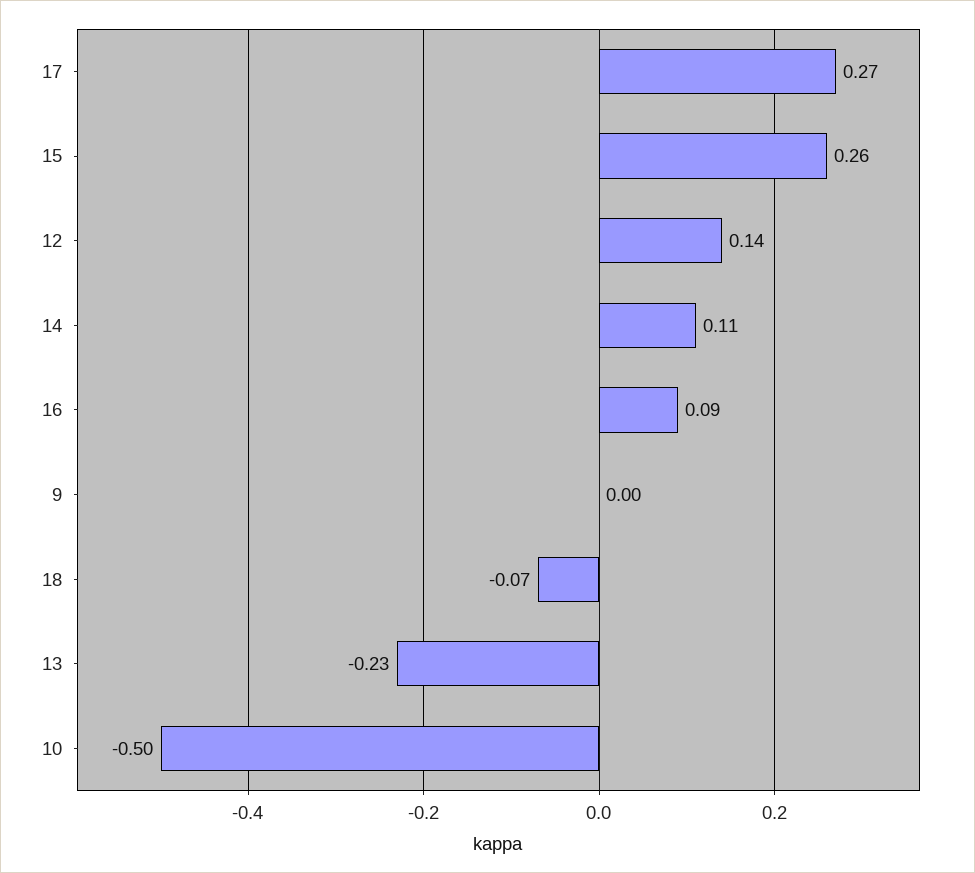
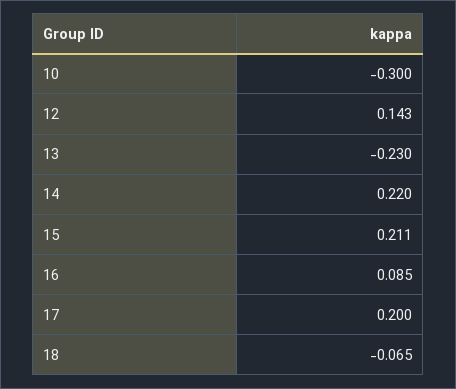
17: 0.27 -> 0.2
15: 0.26 -> 0.211
14: 0.11 -> 0.22
9: 0 -> none
10: -0.5 -> -0.3

